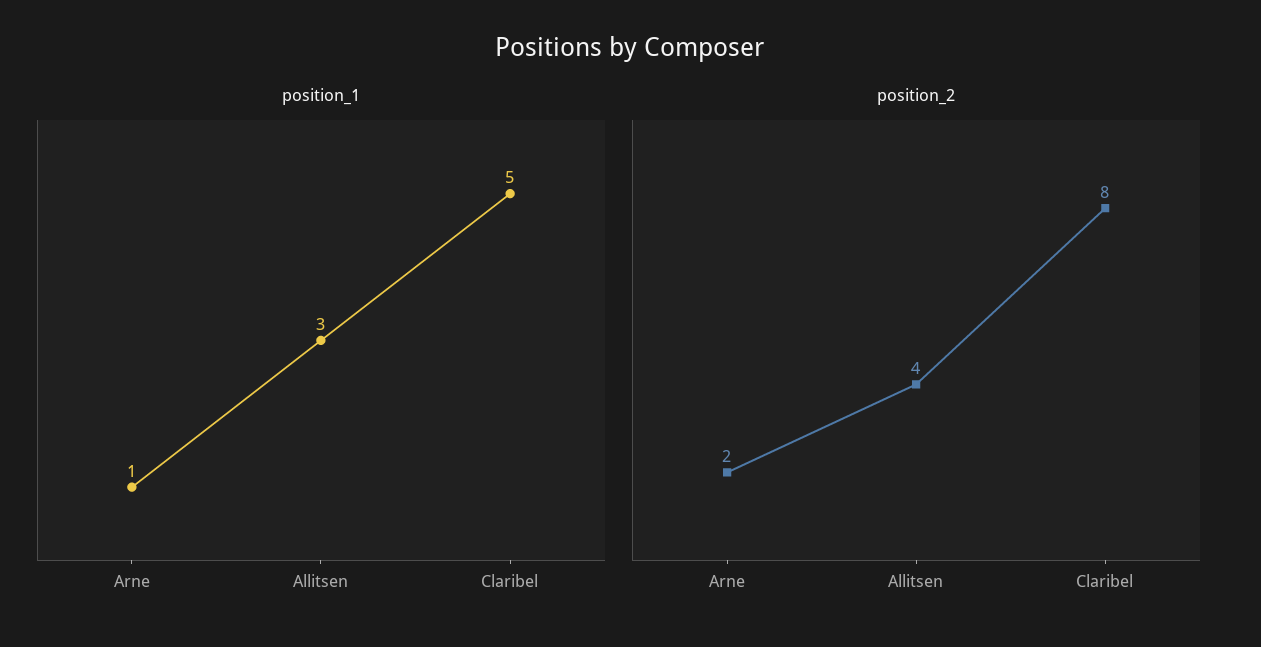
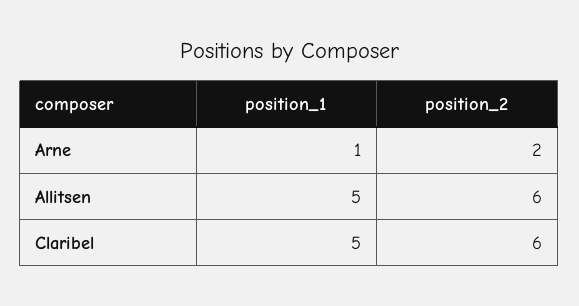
position_1, Allitsen: 3 -> 5
position_2, Allitsen: 4 -> 6
position_2, Claribel: 8 -> 6

